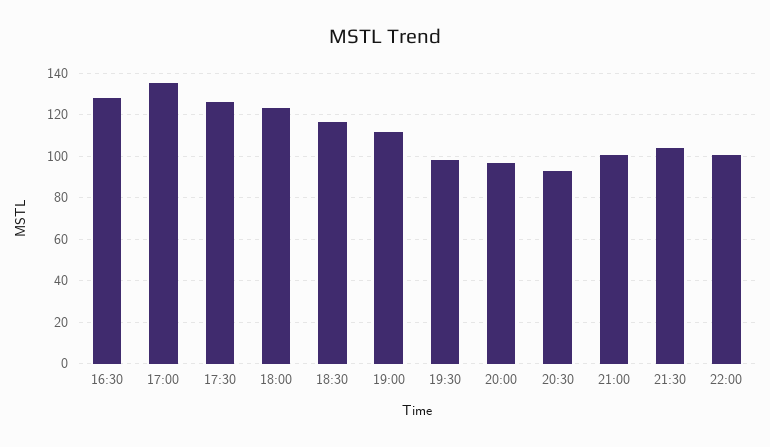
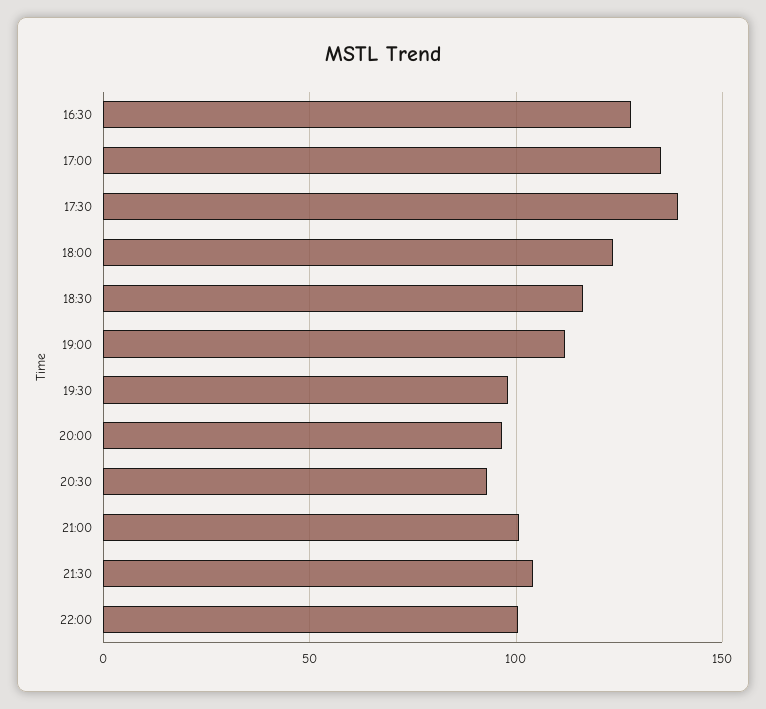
17:30: 125 -> 140

